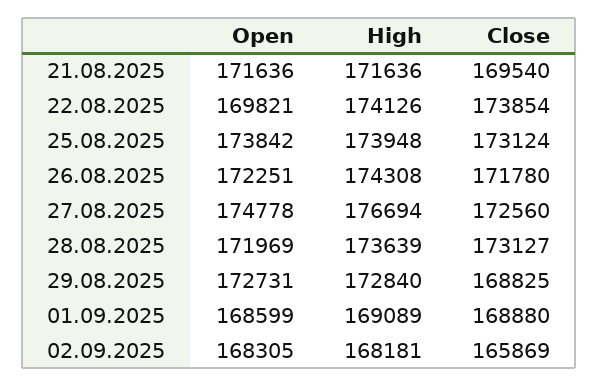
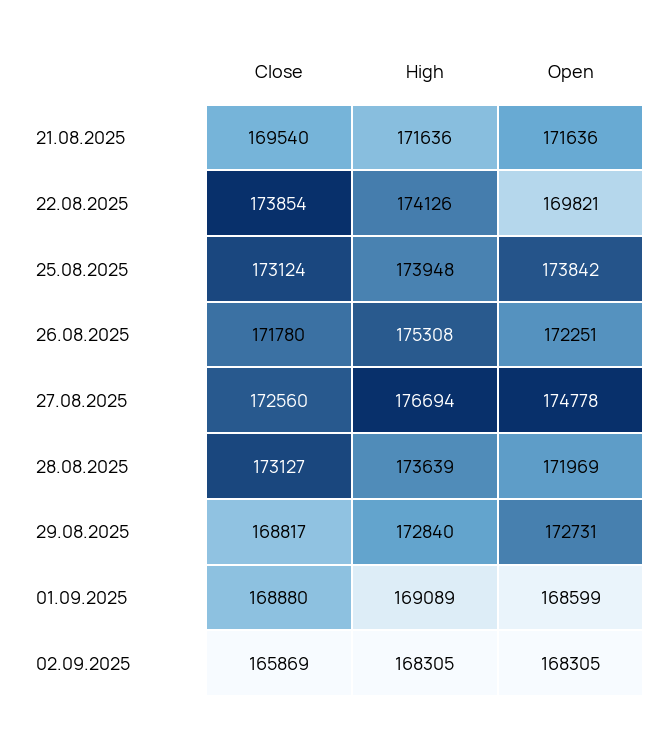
High, 26.08.2025: 174308 -> 175308
Close, 29.08.2025: 168825 -> 168817
High, 02.09.2025: 168181 -> 168305

